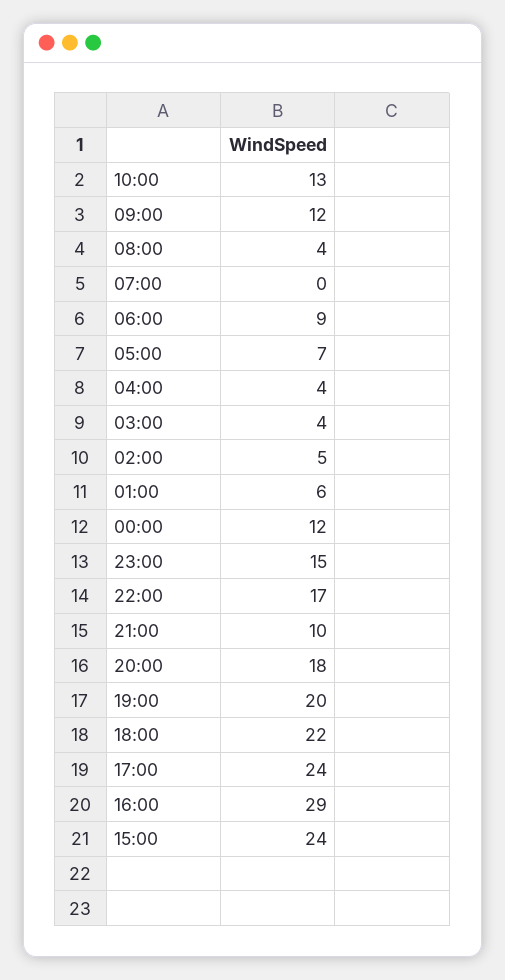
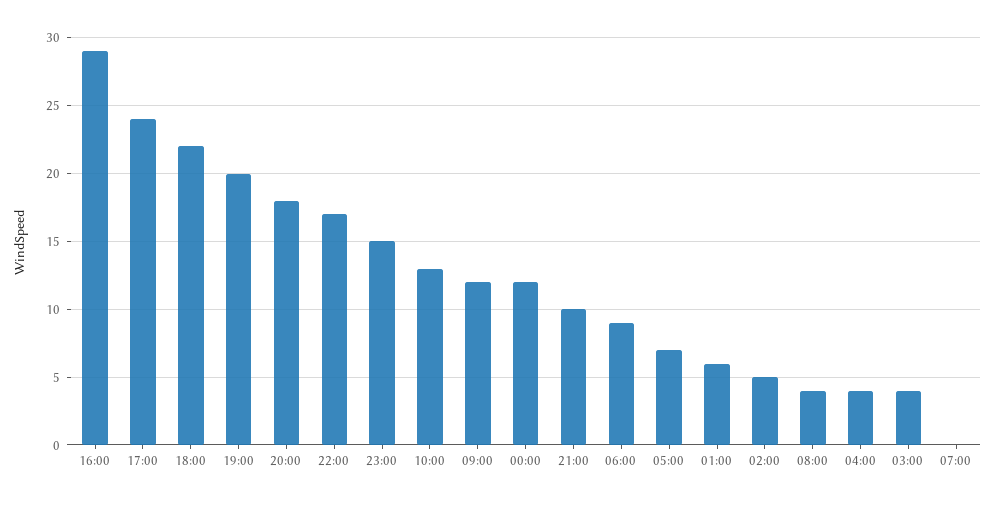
15:00: 24 -> none

